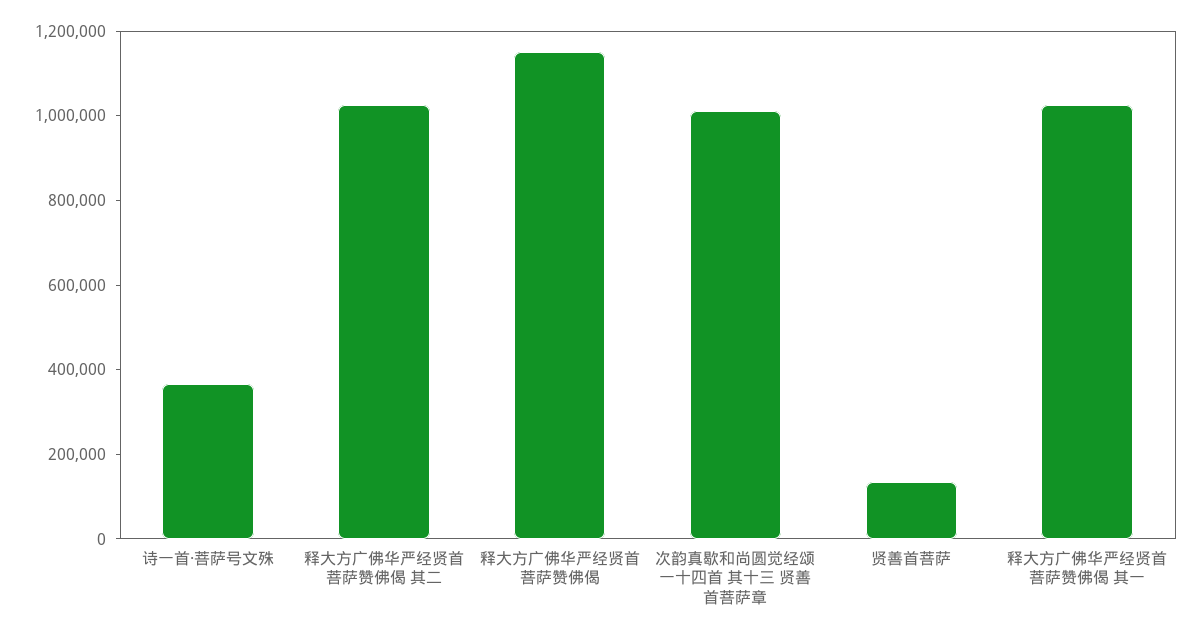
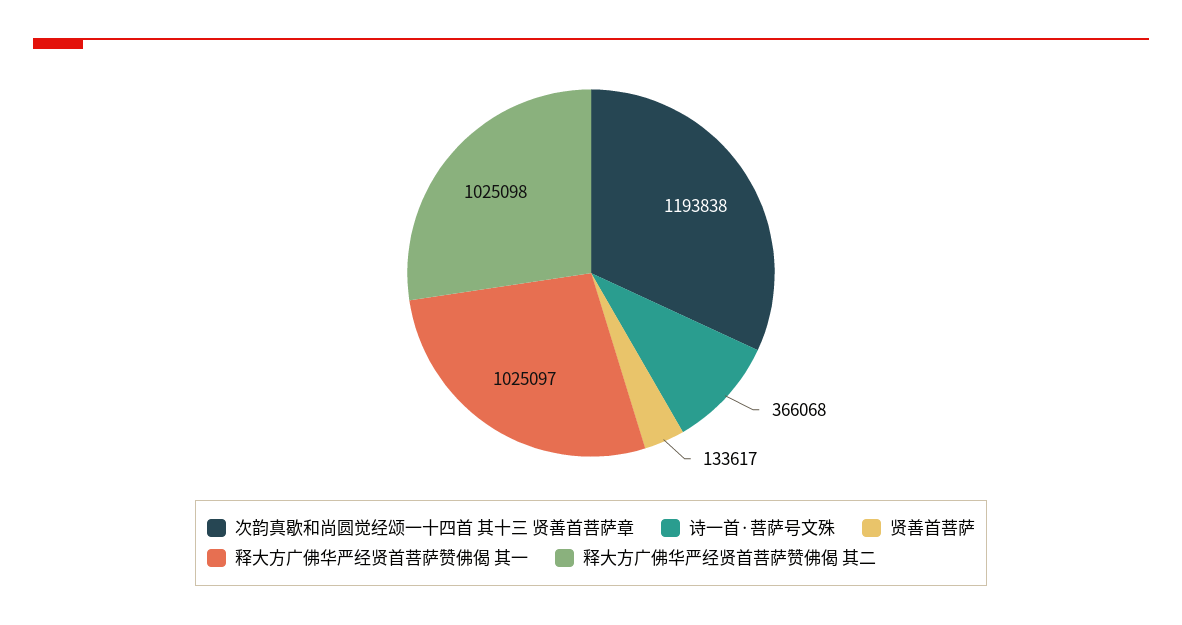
释大方广佛华严经贤首菩萨赞佛偈: 1150000 -> none
次韵真歇和尚圆觉经颂一十四首 其十三 贤善首菩萨章: 1000000 -> 1193838

